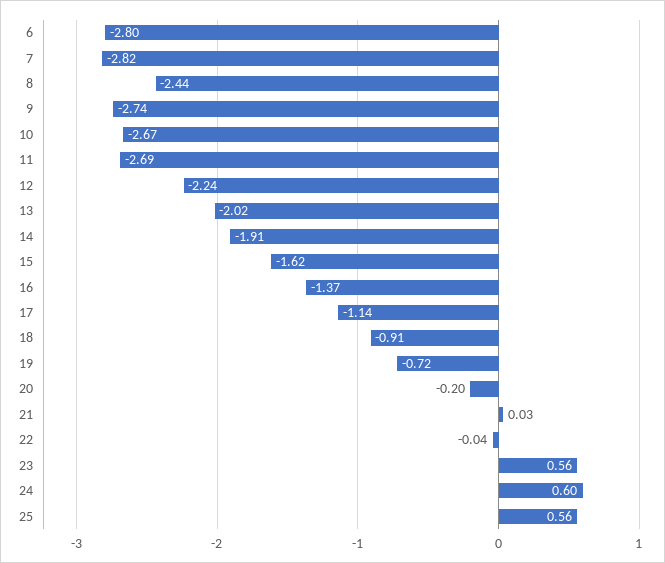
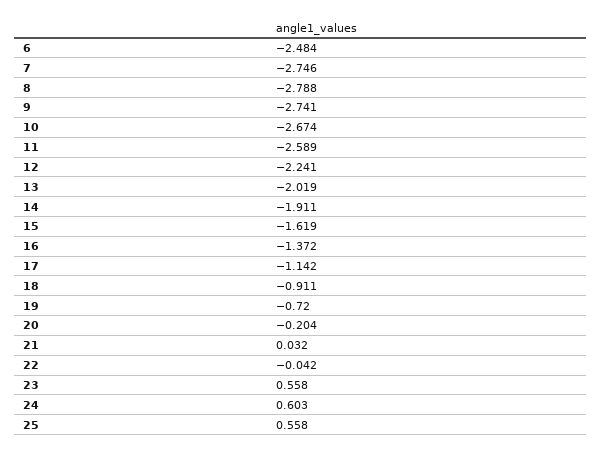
6: -2.8 -> -2.484
7: -2.82 -> -2.746
8: -2.44 -> -2.788
11: -2.69 -> -2.589

